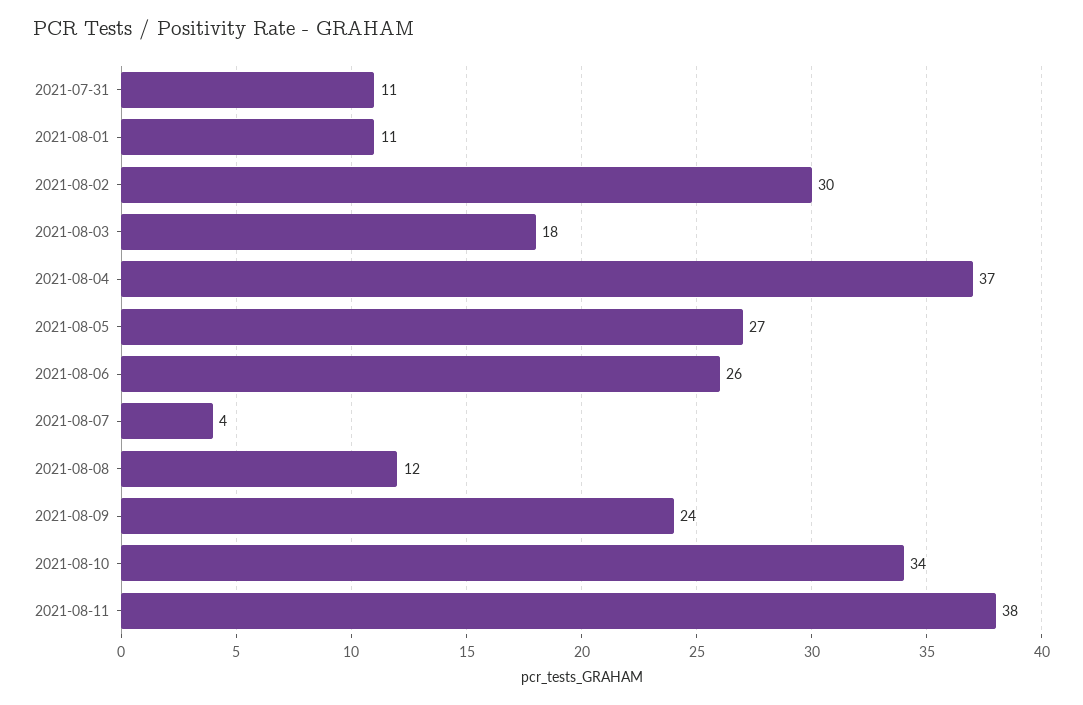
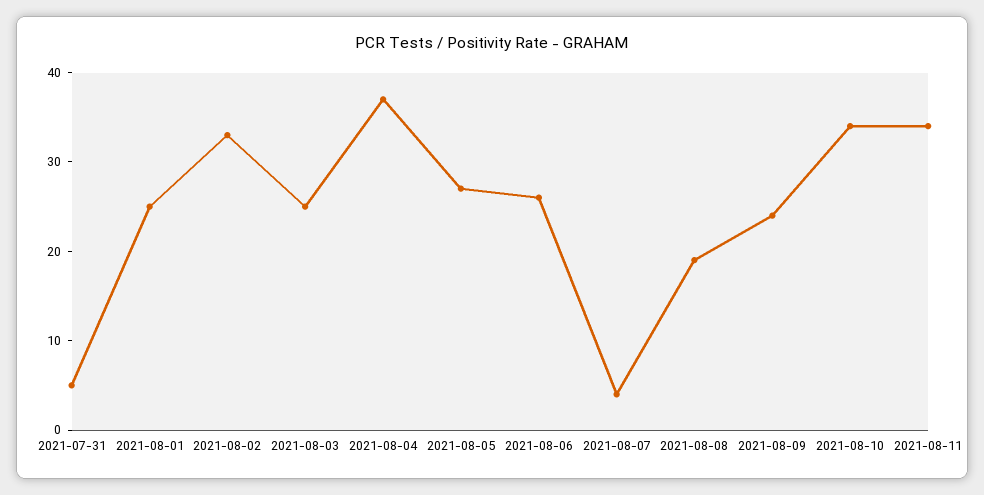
2021-07-31: 11 -> 5
2021-08-01: 11 -> 25
2021-08-02: 30 -> 33
2021-08-03: 18 -> 25
2021-08-08: 12 -> 19
2021-08-11: 38 -> 34

